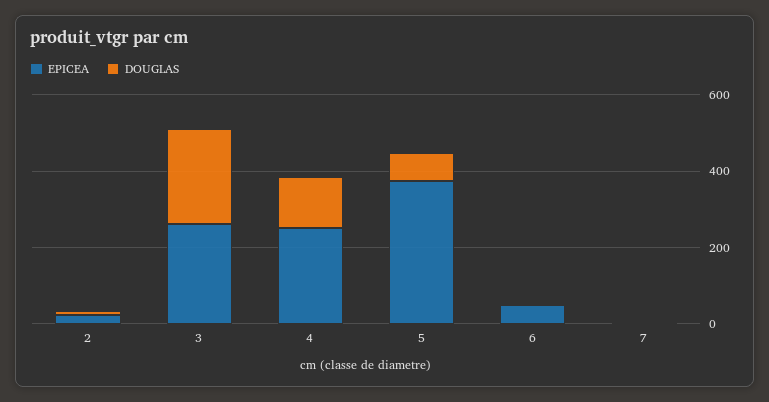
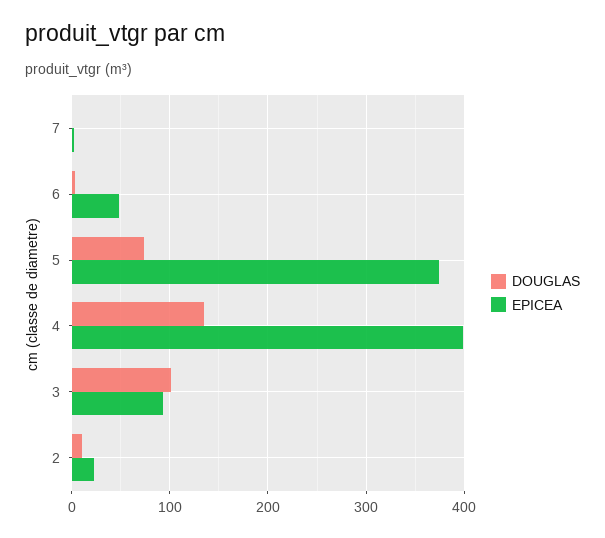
EPICEA, 3: 250 -> 90
DOUGLAS, 3: 250 -> 100
EPICEA, 4: 250 -> 400

